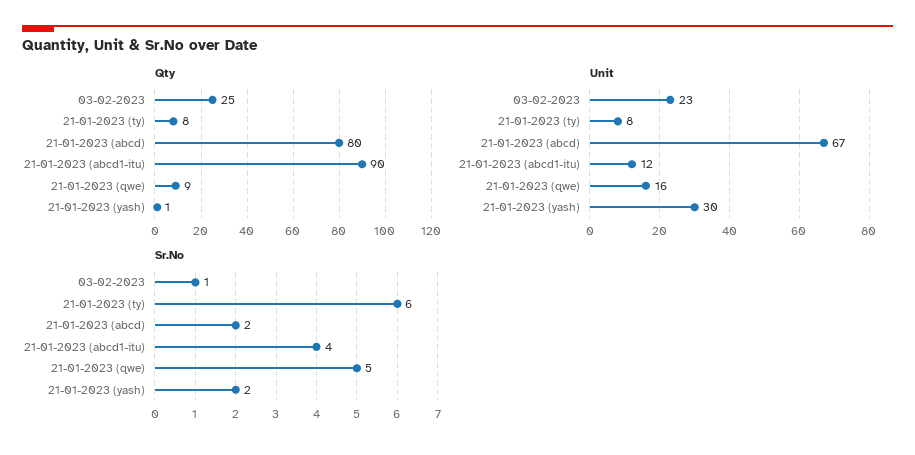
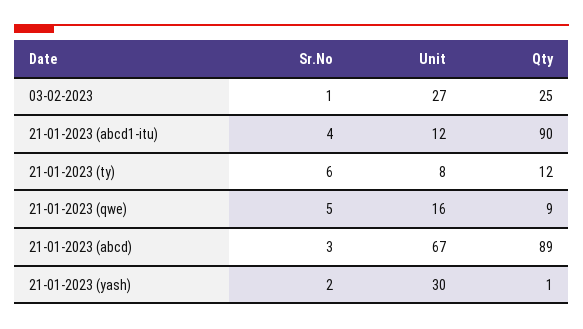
Qty, 21-01-2023 (ty): 8 -> 12
Qty, 21-01-2023 (abcd): 80 -> 89
Unit, 03-02-2023: 23 -> 27
Sr.No, 21-01-2023 (abcd): 2 -> 3

